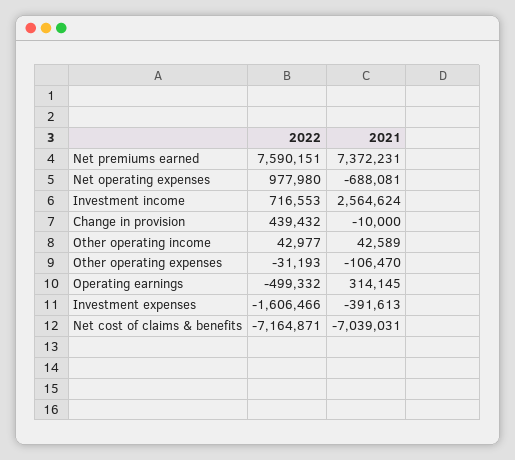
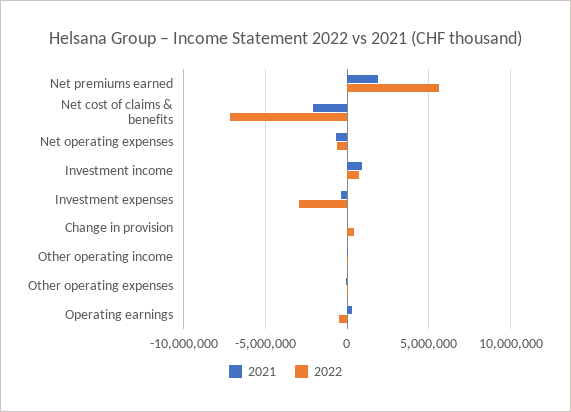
2022, Net premiums earned: 7590151 -> 5500000
2021, Net premiums earned: 7372231 -> 2000000
2022, Net operating expenses: 977980 -> -500000
2021, Investment income: 2564624 -> 1000000
2022, Investment expenses: -1606466 -> -3000000
2021, Net cost of claims & benefits: -7039031 -> -2000000

